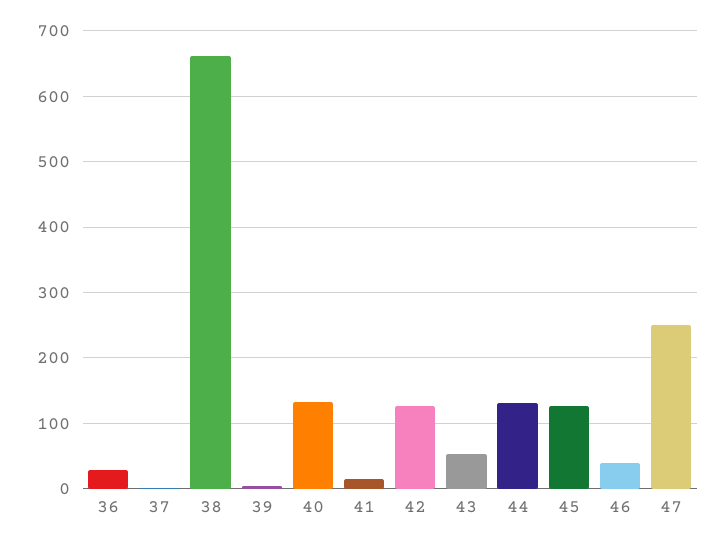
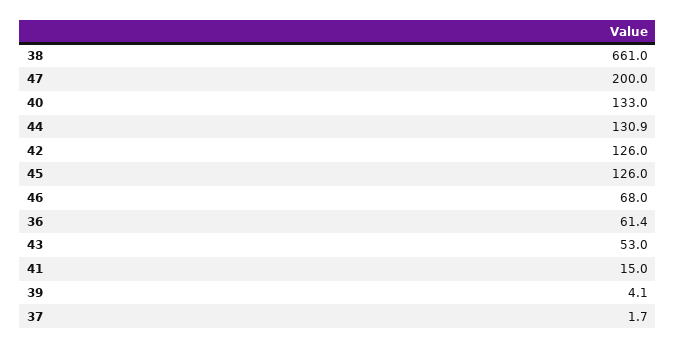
36: 30 -> 61.4
46: 40 -> 68
47: 250 -> 200

